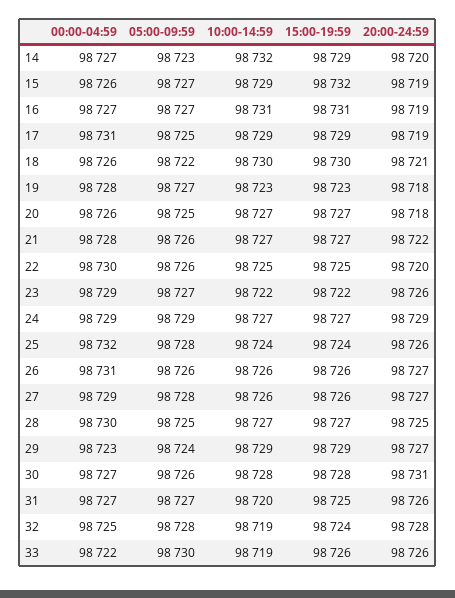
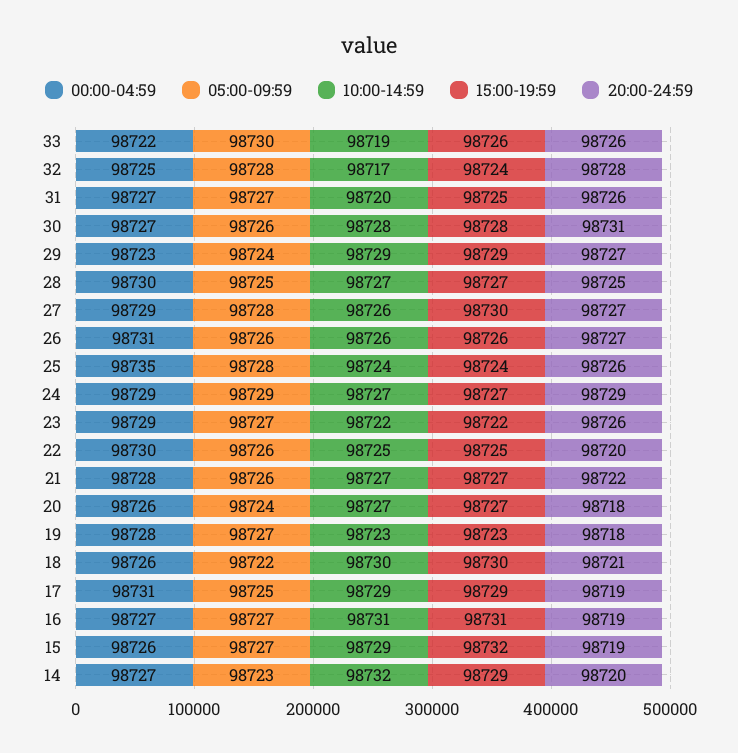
05:00-09:59, 20: 98725 -> 98724
00:00-04:59, 25: 98732 -> 98735
15:00-19:59, 27: 98726 -> 98730
10:00-14:59, 32: 98719 -> 98717

